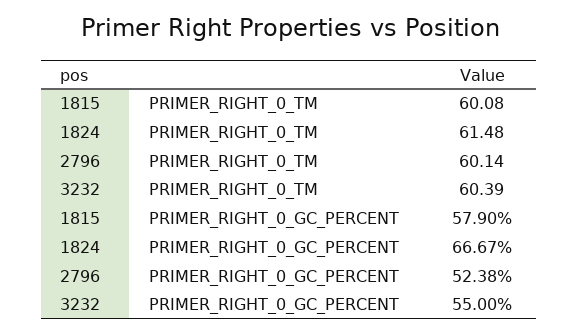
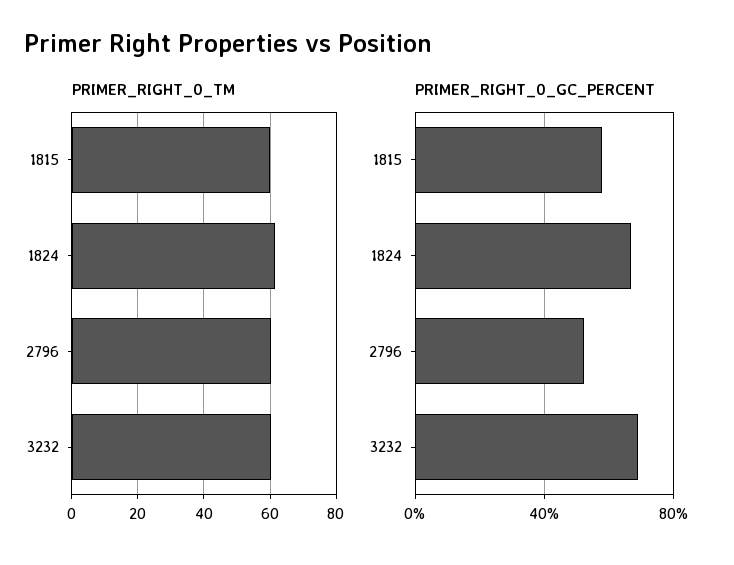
PRIMER_RIGHT_0_GC_PERCENT, 3232: 55 -> 70

